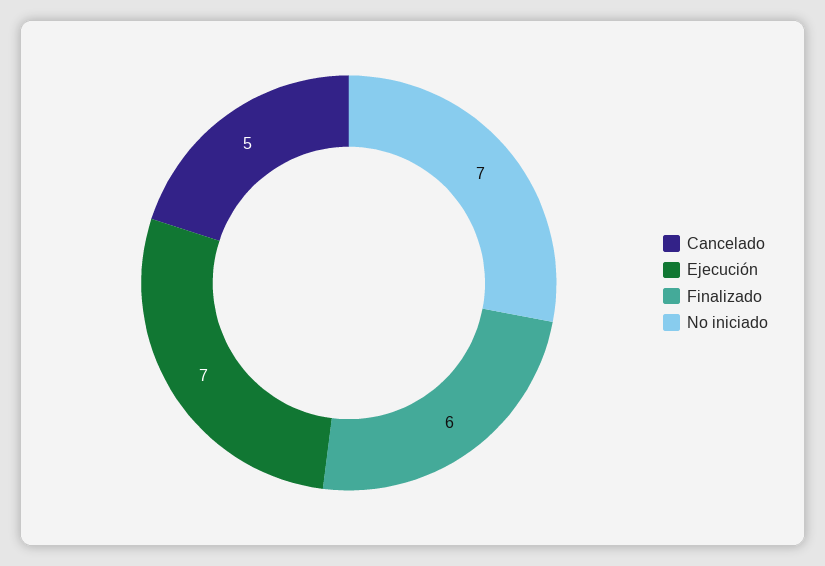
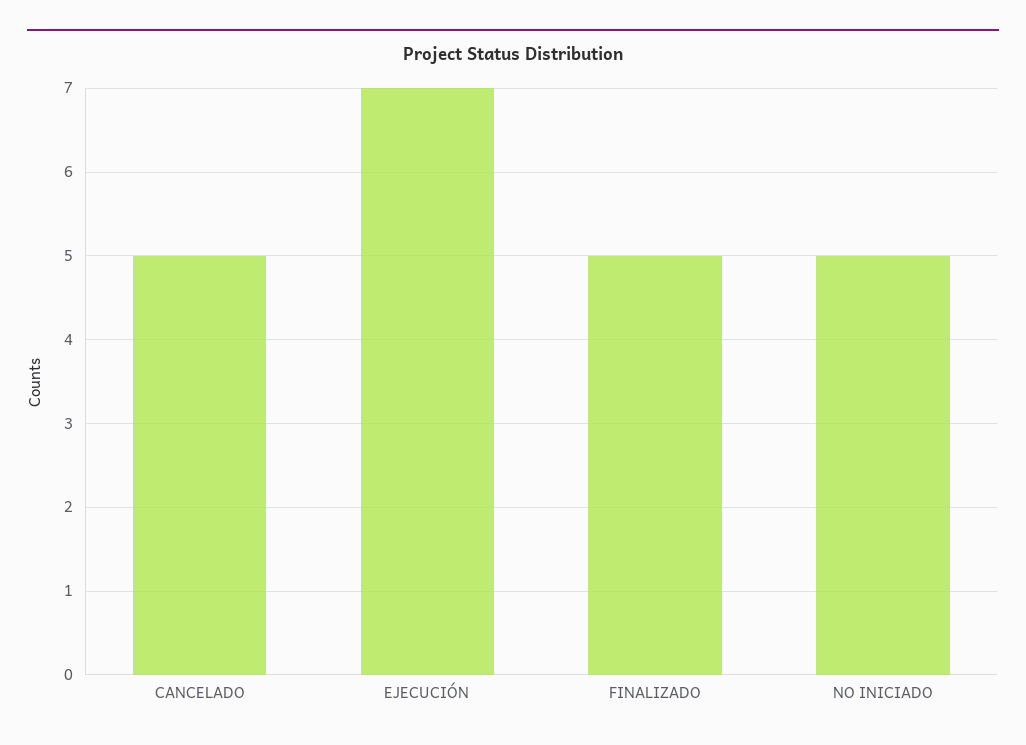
Finalizado: 6 -> 5
No iniciado: 7 -> 5

